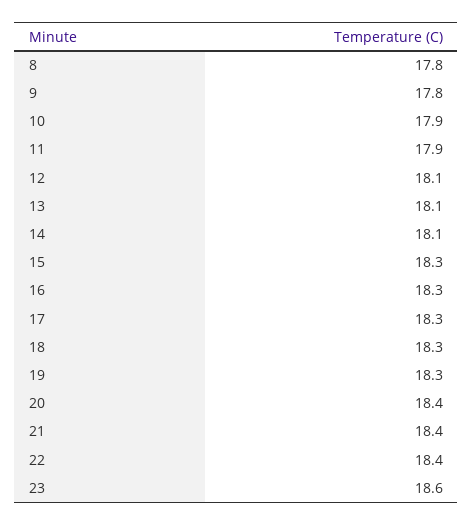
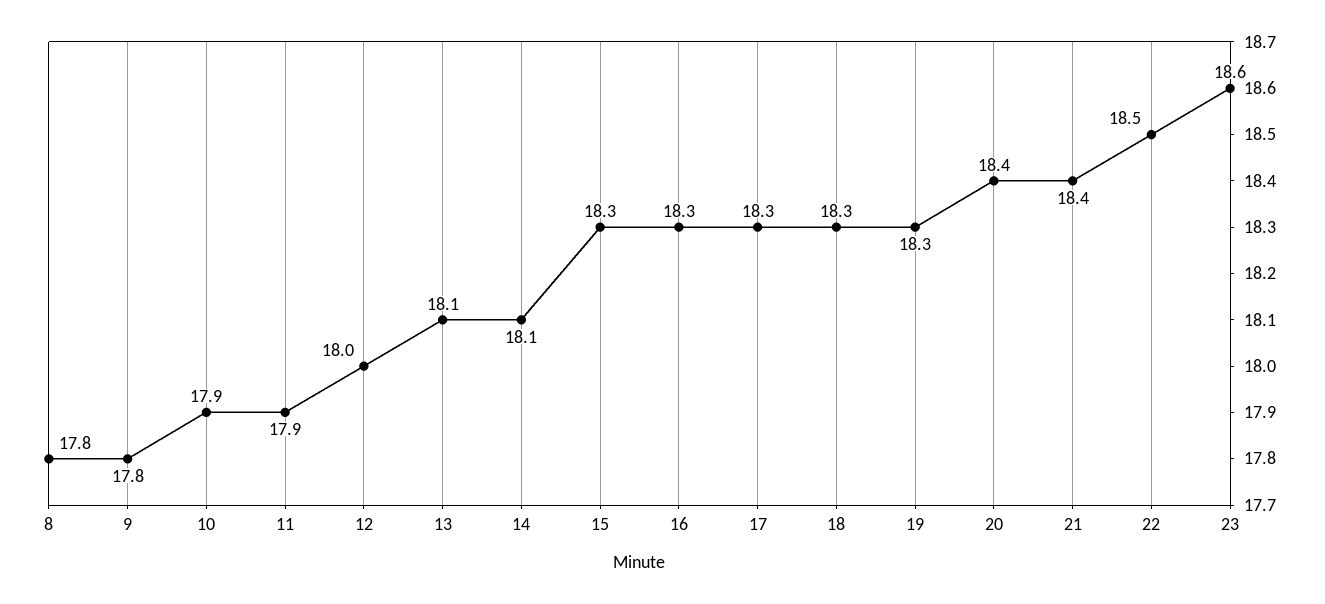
12: 18.1 -> 18
22: 18.4 -> 18.5

